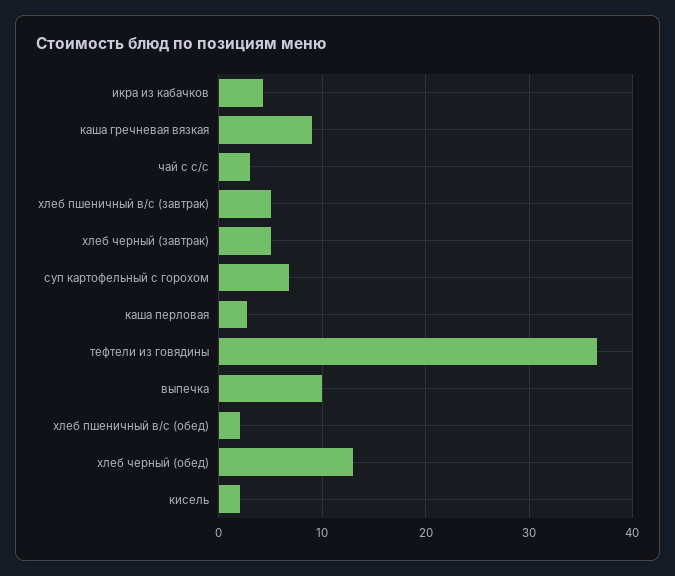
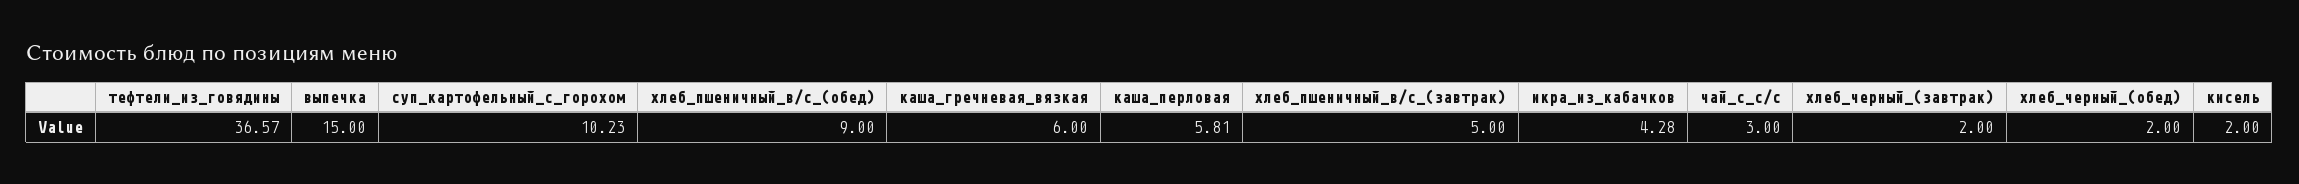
каша гречневая вязкая: 9 -> 6
хлеб черный (завтрак): 5 -> 2
суп картофельный с горохом: 7 -> 10.23
каша перловая: 3 -> 5.81
выпечка: 10 -> 15
хлеб пшеничный в/с (обед): 2 -> 9
хлеб черный (обед): 13 -> 2

